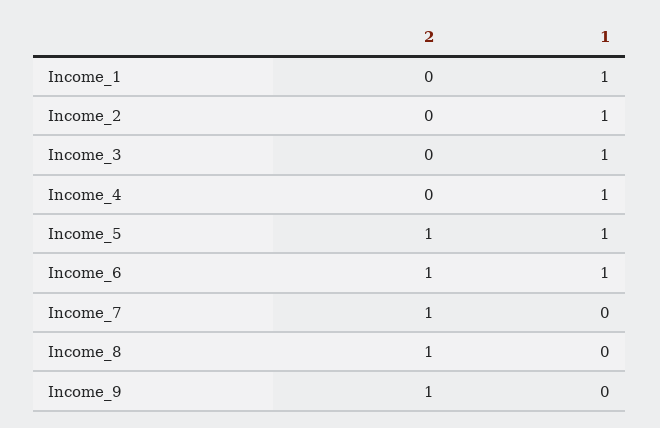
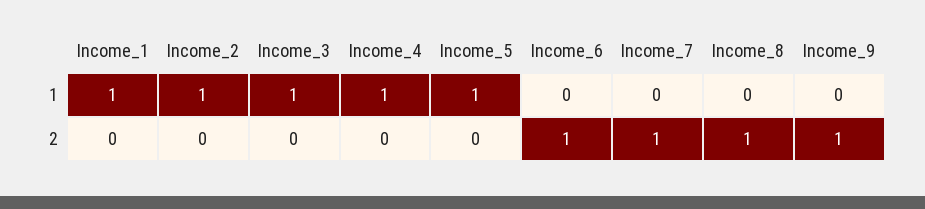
2, Income_5: 1 -> 0
1, Income_6: 1 -> 0

